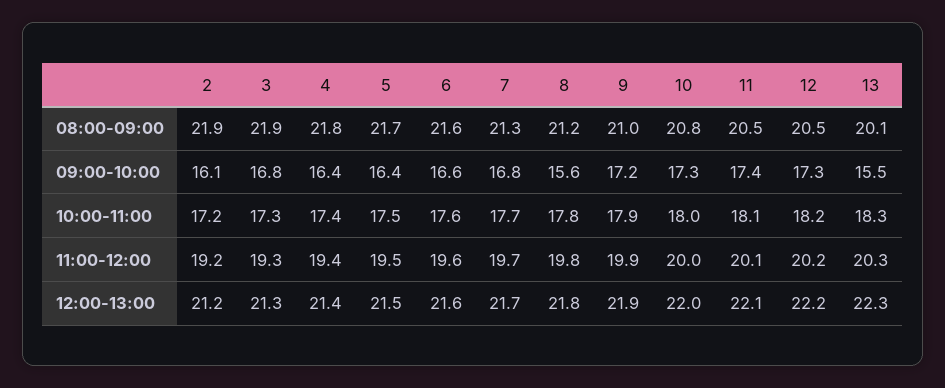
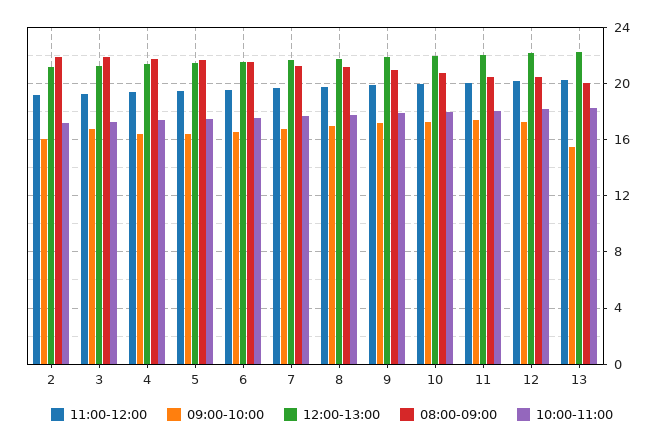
09:00-10:00, 8: 15.6 -> 17

